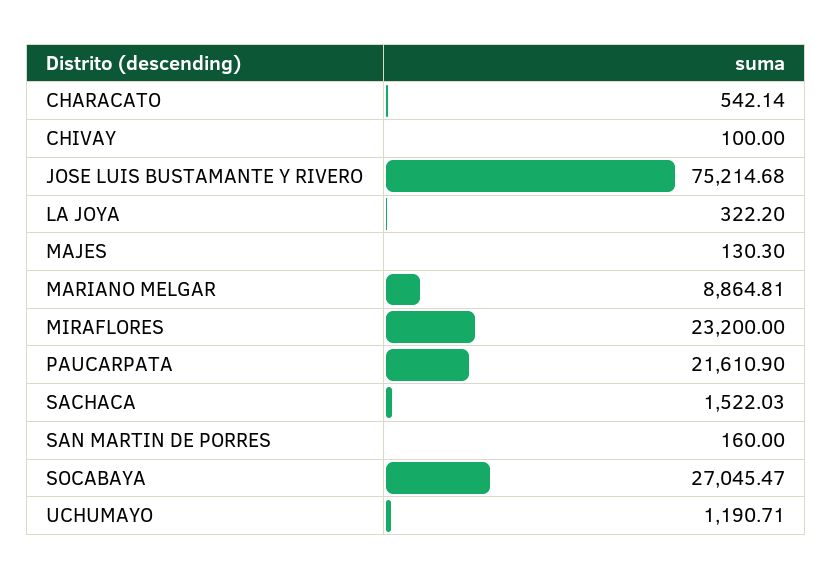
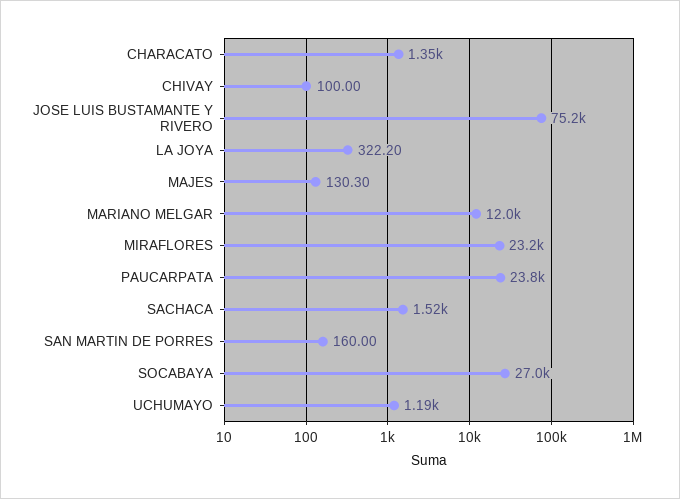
CHARACATO: 542.14 -> 1350
MARIANO MELGAR: 8864.81 -> 12000
PAUCARPATA: 21610.9 -> 23800

